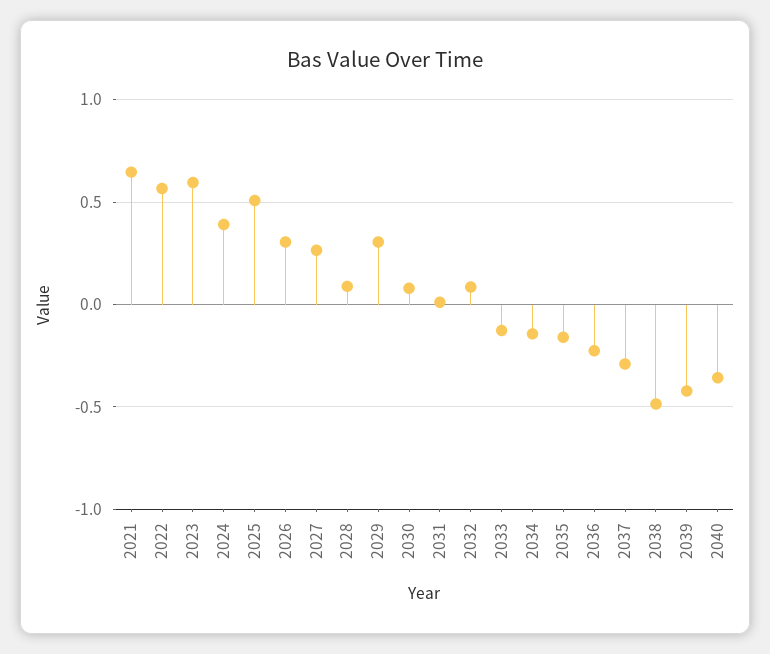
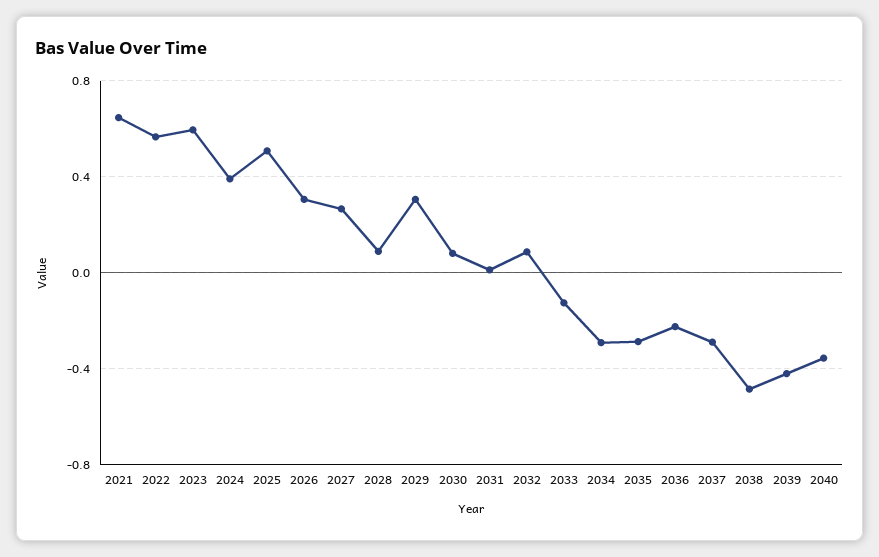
2034: -0.15 -> -0.3
2035: -0.15 -> -0.3

